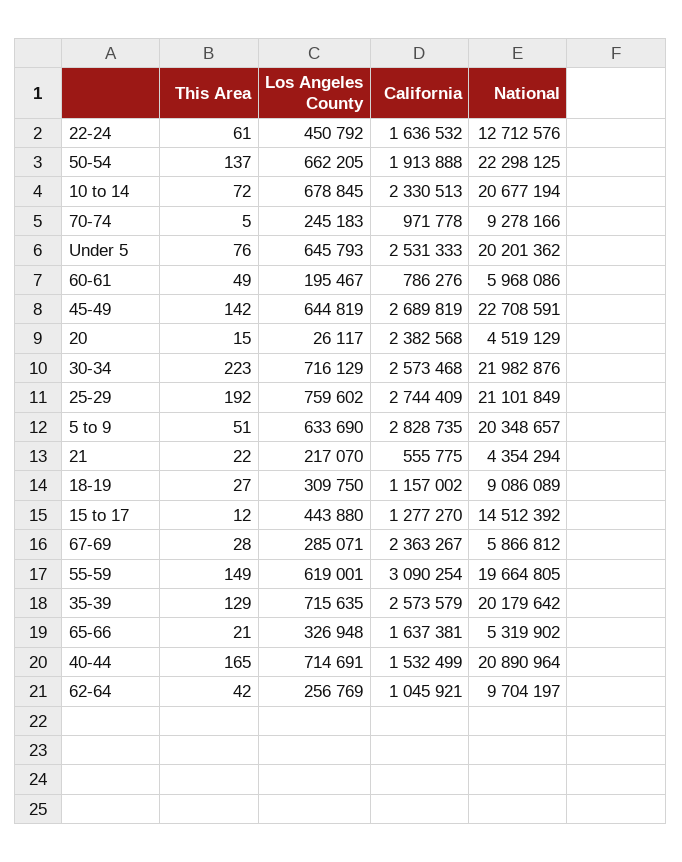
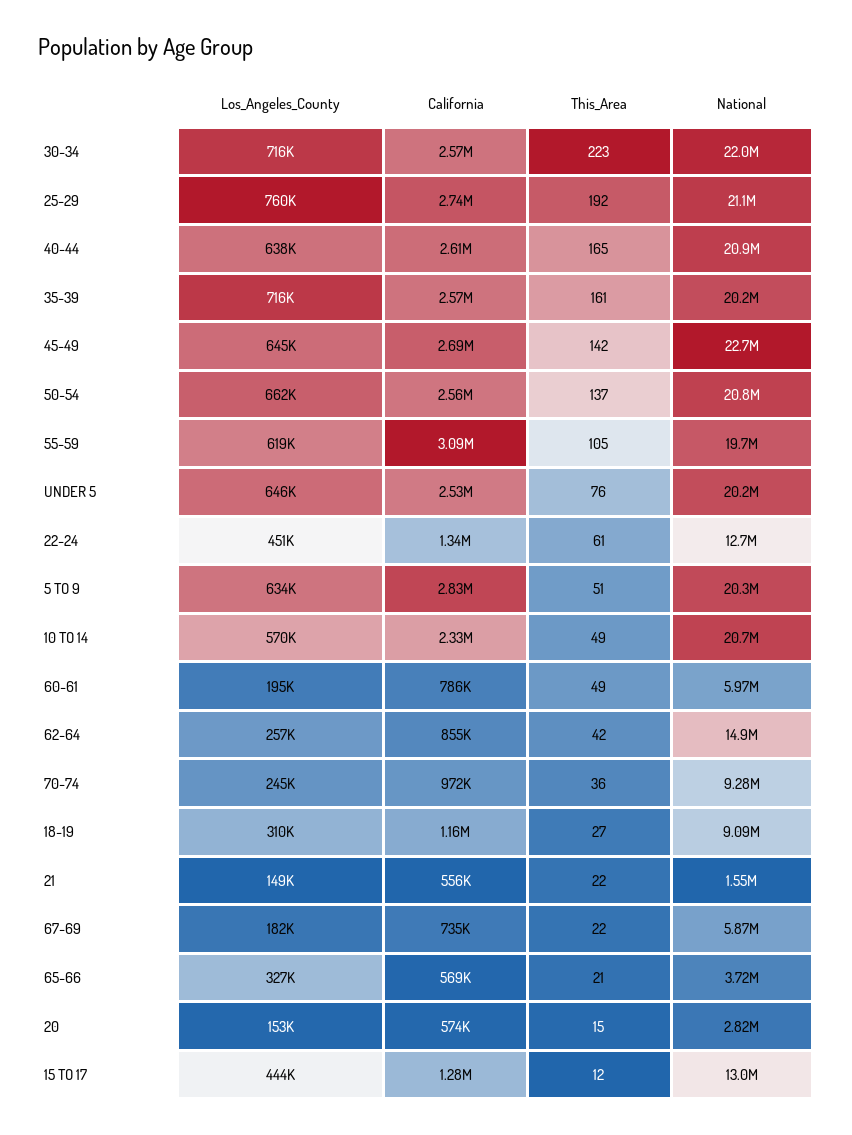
California, 22-24: 1636532 -> 1340000
California, 50-54: 1913888 -> 2560000
National, 50-54: 22298125 -> 20800000
This Area, 10 to 14: 72 -> 49
Los Angeles County, 10 to 14: 678845 -> 570000
This Area, 70-74: 5 -> 36
Los Angeles County, 20: 26117 -> 153000
California, 20: 2382568 -> 574000
National, 20: 4519129 -> 2820000
Los Angeles County, 21: 217070 -> 149000
National, 21: 4354294 -> 1550000
National, 15 to 17: 14512392 -> 13000000
This Area, 67-69: 28 -> 22
Los Angeles County, 67-69: 285071 -> 182000
California, 67-69: 2363267 -> 735000
This Area, 55-59: 149 -> 105
This Area, 35-39: 129 -> 161
California, 65-66: 1637381 -> 569000
National, 65-66: 5319902 -> 3720000
Los Angeles County, 40-44: 714691 -> 638000
California, 40-44: 1532499 -> 2610000
California, 62-64: 1045921 -> 855000
National, 62-64: 9704197 -> 14900000

